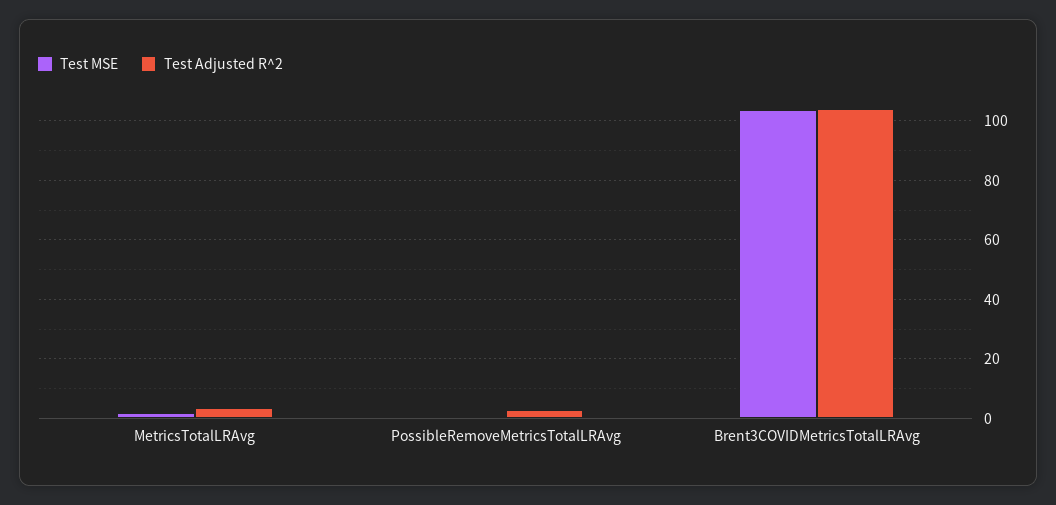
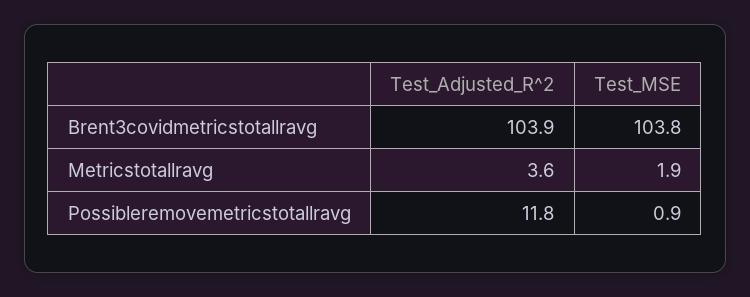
Test Adjusted R^2, PossibleRemoveMetricsTotalLRAvg: 2.5 -> 11.8

